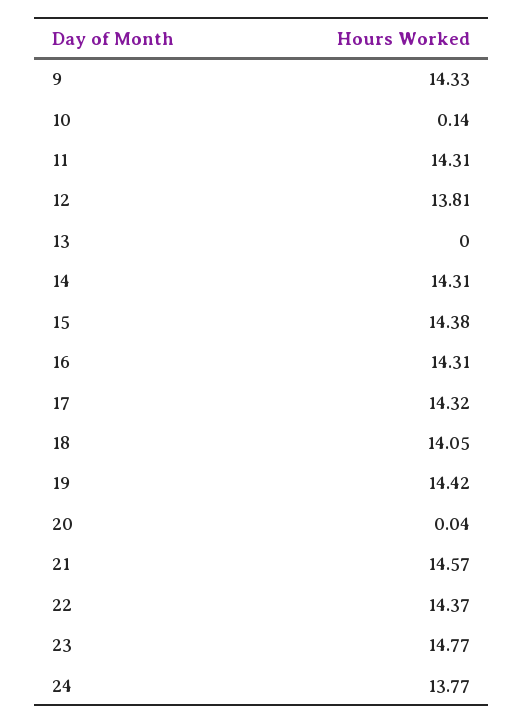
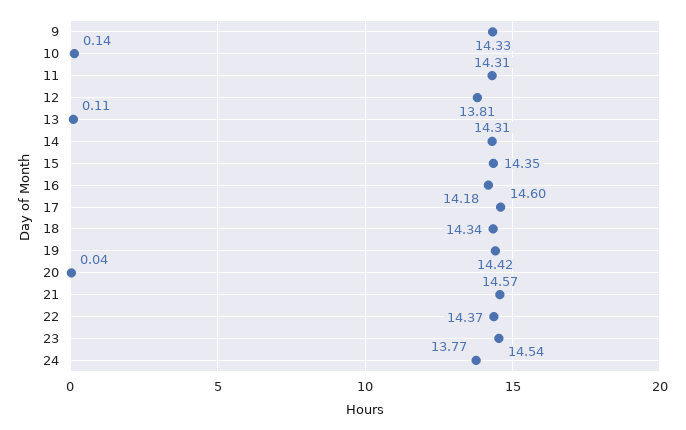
13: 0 -> 0.11
15: 14.38 -> 14.35
16: 14.31 -> 14.18
17: 14.32 -> 14.6
18: 14.05 -> 14.34
23: 14.77 -> 14.54

